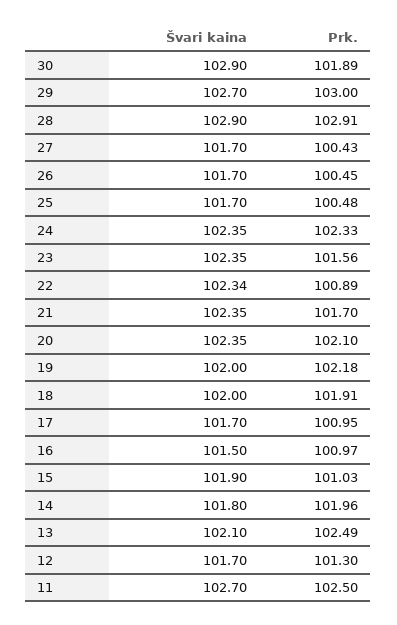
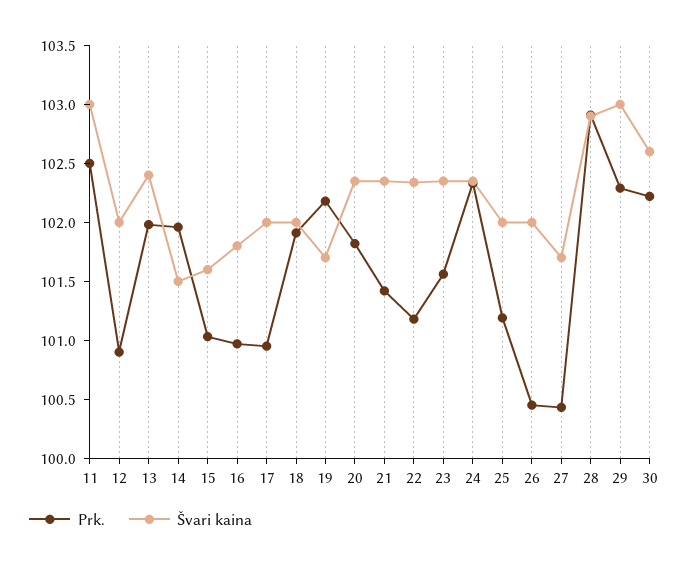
Švari kaina, 30: 102.9 -> 102.6
Prk., 30: 101.89 -> 102.2
Švari kaina, 29: 102.7 -> 103
Prk., 29: 103 -> 102.3
Švari kaina, 26: 101.7 -> 102
Švari kaina, 25: 101.7 -> 102
Prk., 25: 100.48 -> 101.2
Prk., 22: 100.89 -> 101.2
Prk., 21: 101.7 -> 101.4
Prk., 20: 102.1 -> 101.8
Švari kaina, 19: 102 -> 101.7
Švari kaina, 17: 101.7 -> 102
Švari kaina, 16: 101.5 -> 101.8
Švari kaina, 15: 101.9 -> 101.6
Švari kaina, 14: 101.8 -> 101.5
Švari kaina, 13: 102.1 -> 102.4
Prk., 13: 102.49 -> 102
Švari kaina, 12: 101.7 -> 102
Prk., 12: 101.3 -> 100.9
Švari kaina, 11: 102.7 -> 103

